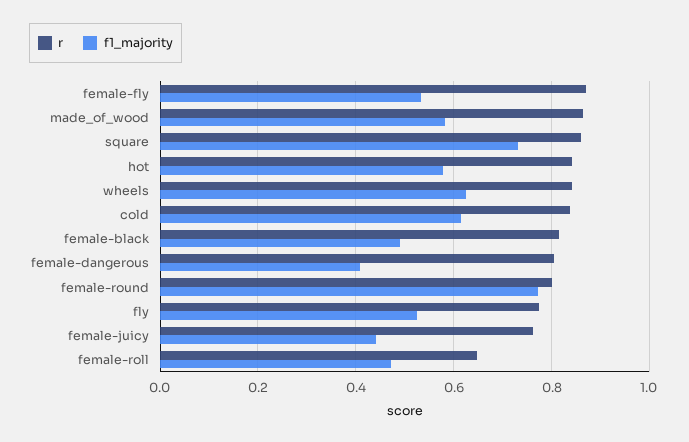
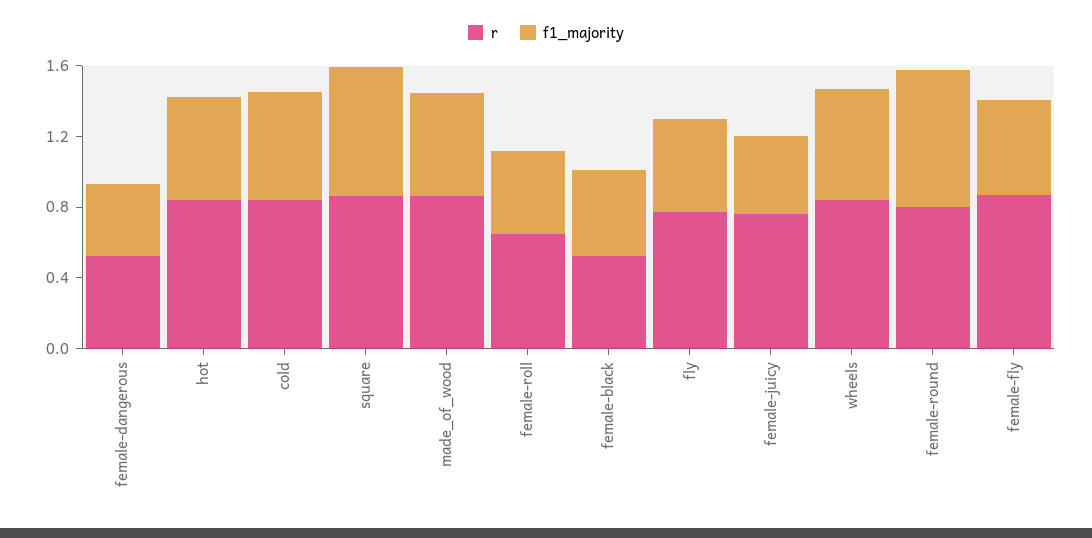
r, female-black: 0.82 -> 0.5
r, female-dangerous: 0.8 -> 0.5

